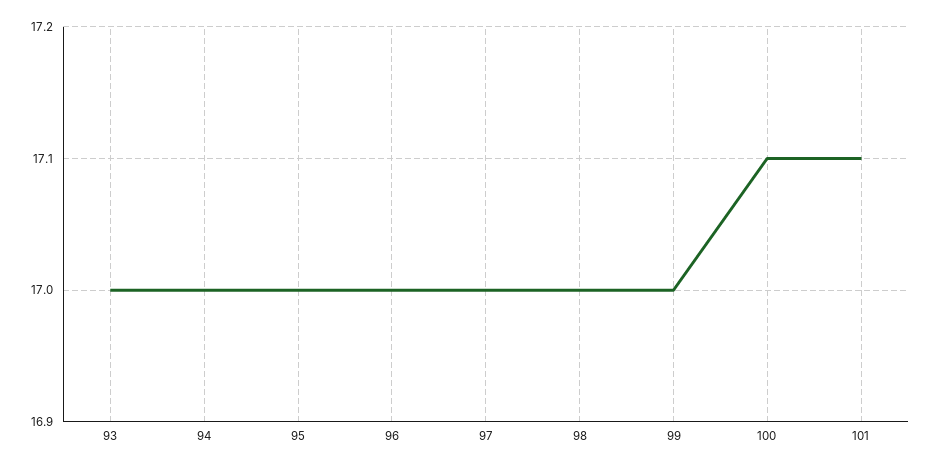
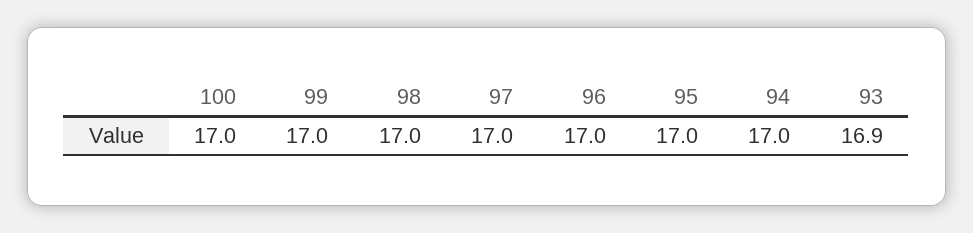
93: 17 -> 16.9
100: 17.1 -> 17
101: 17.1 -> none

